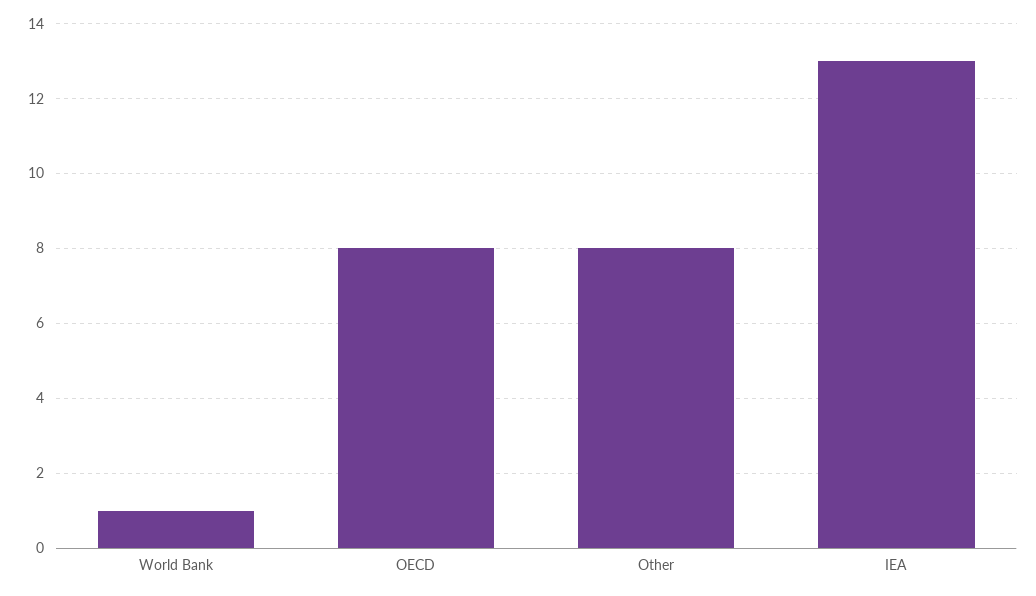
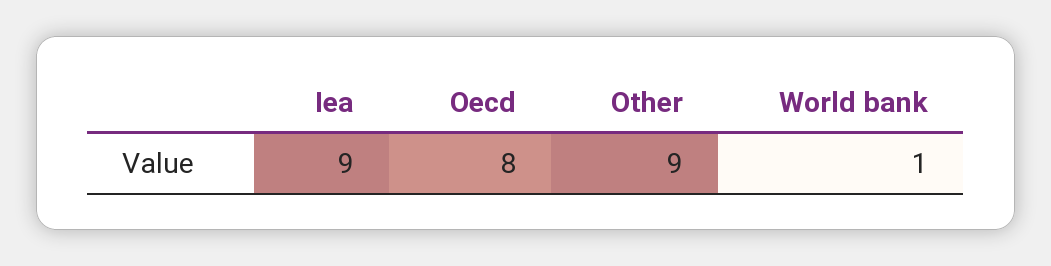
Other: 8 -> 9
IEA: 13 -> 9

